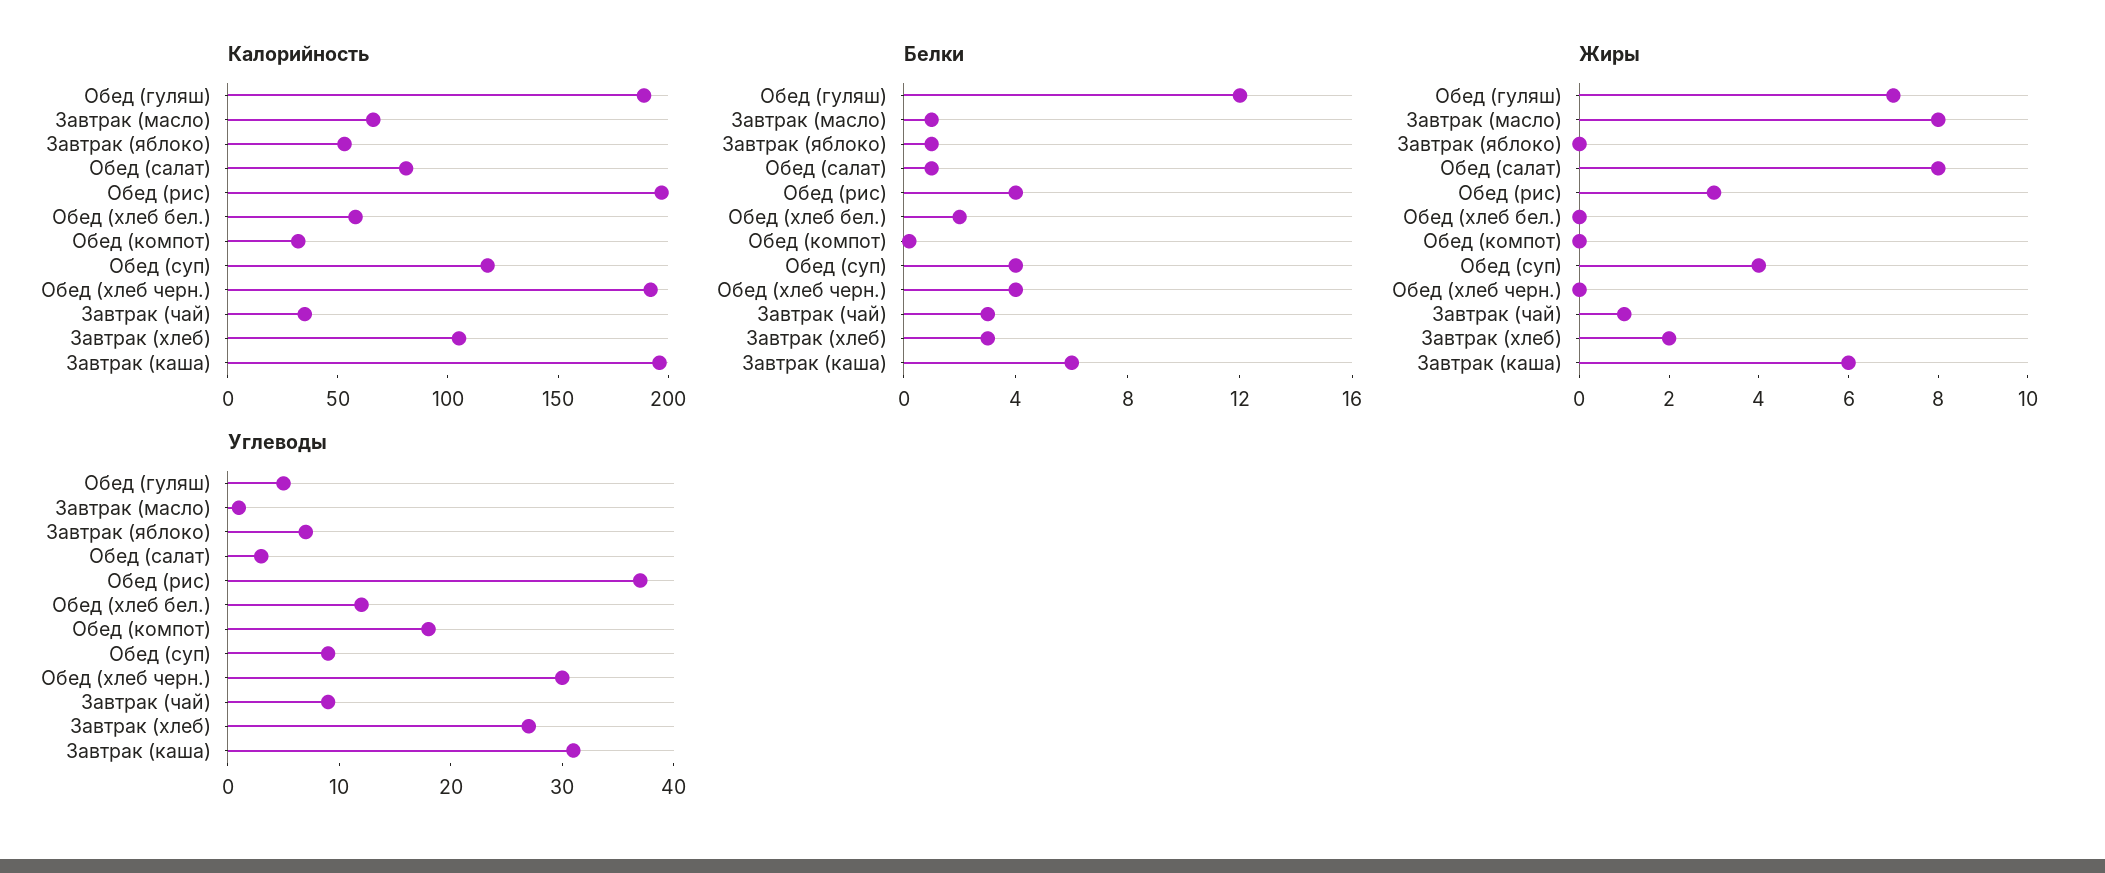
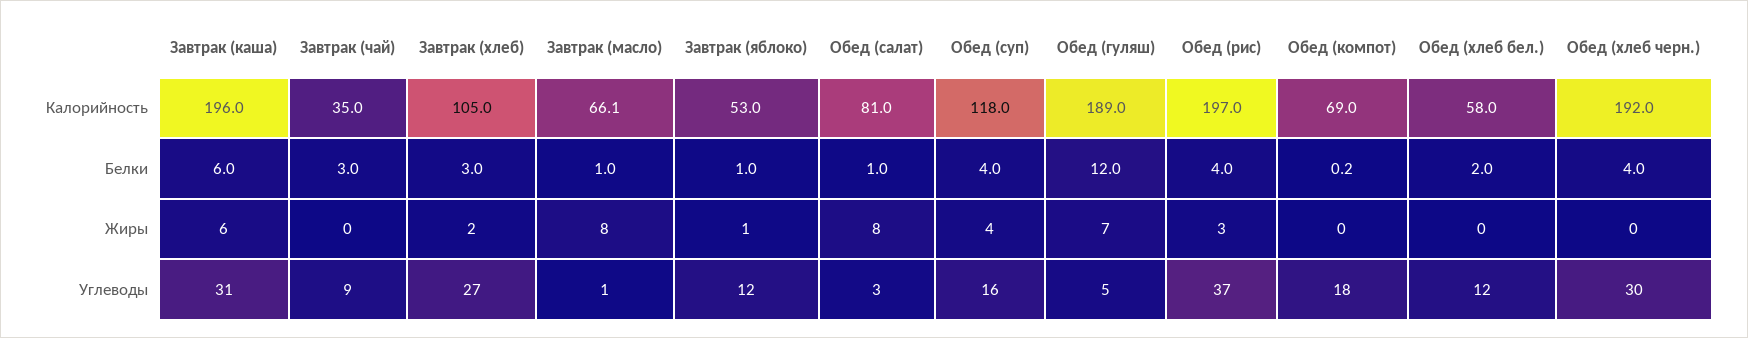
Калорийность, Обед (компот): 30 -> 69
Жиры, Завтрак (яблоко): 0 -> 1
Жиры, Завтрак (чай): 1 -> 0
Углеводы, Завтрак (яблоко): 7 -> 12
Углеводы, Обед (суп): 9 -> 16

